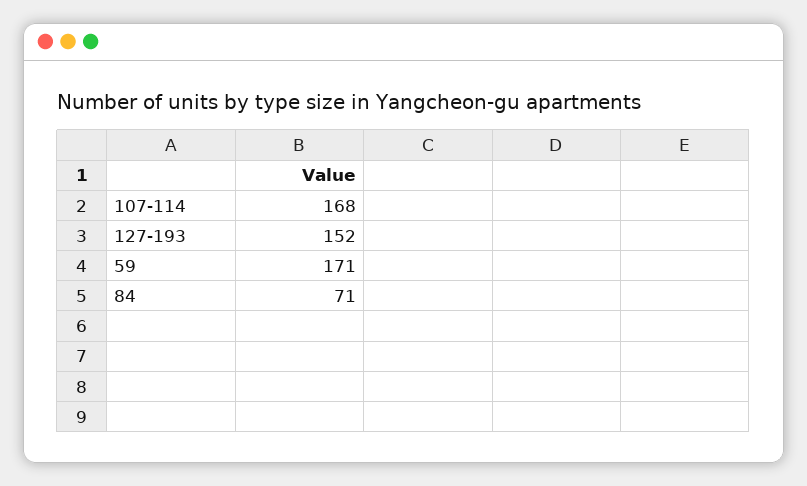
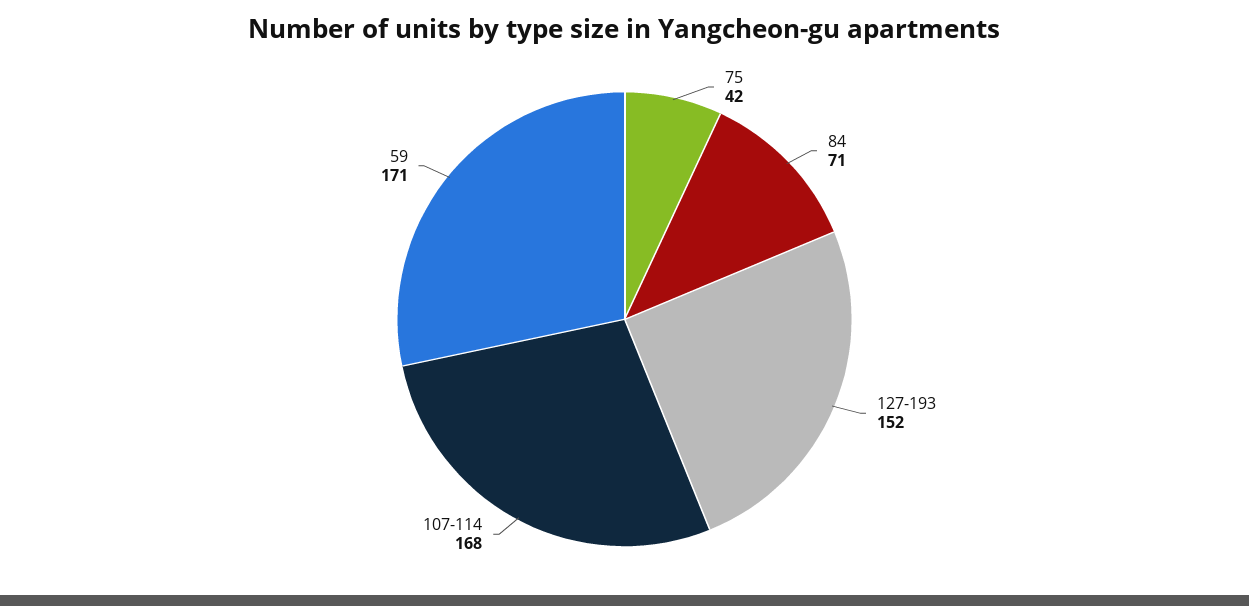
75: none -> 42

